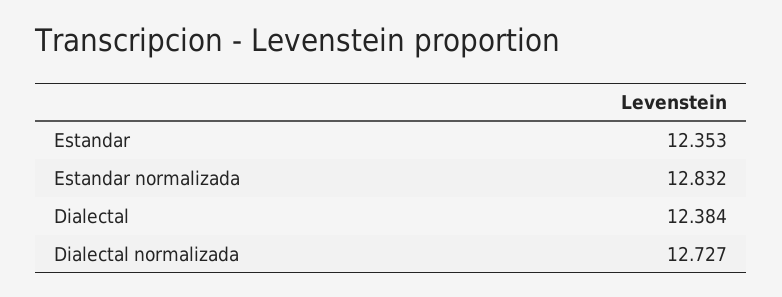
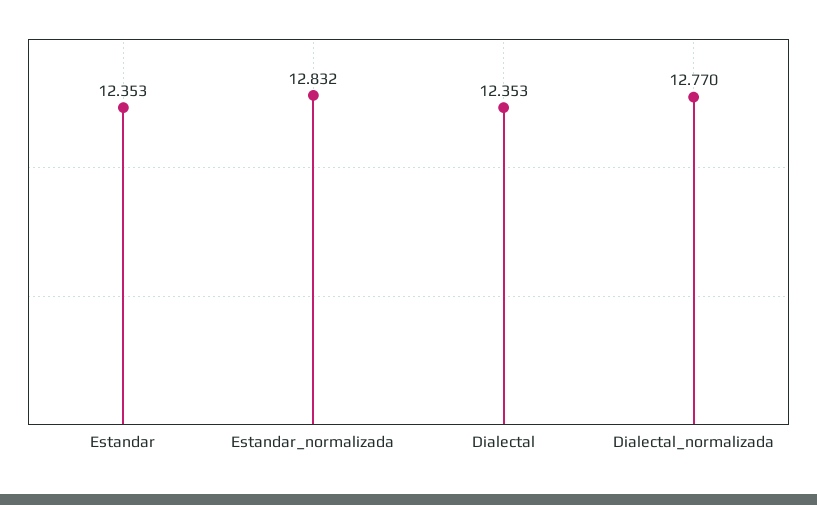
Dialectal: 12.384 -> 12.353
Dialectal normalizada: 12.727 -> 12.77

